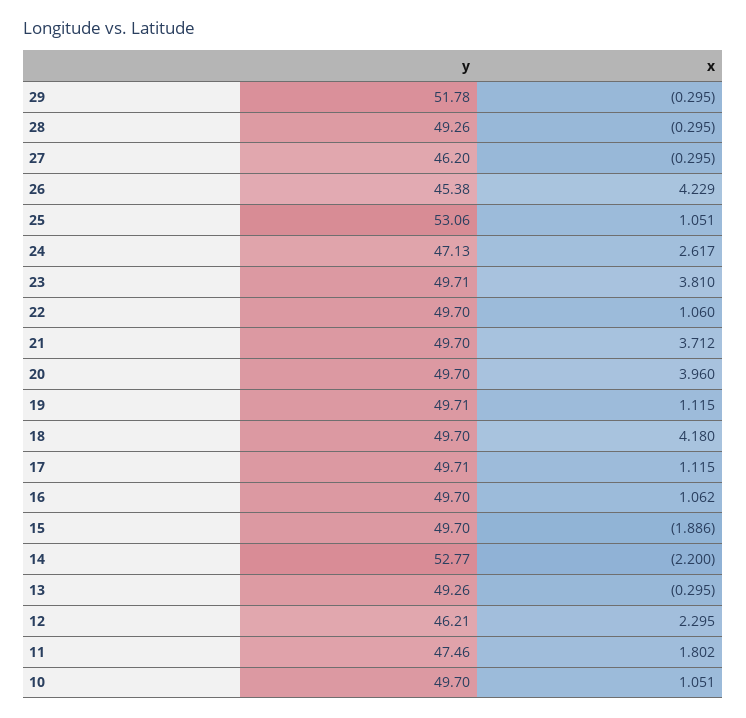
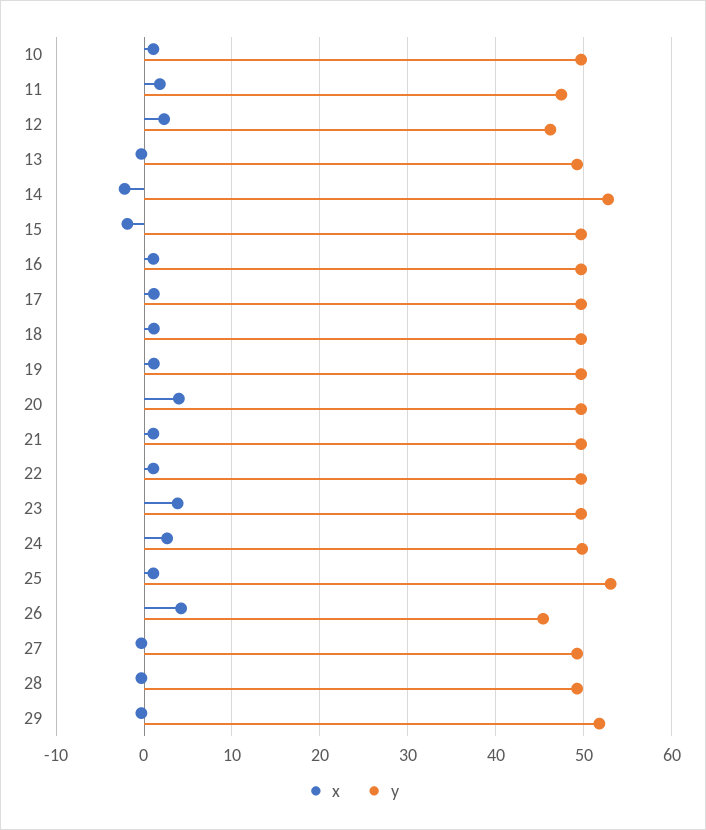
y, 27: 46.2 -> 49
y, 24: 47.13 -> 50
x, 21: 3.712 -> 1
x, 18: 4.18 -> 1

